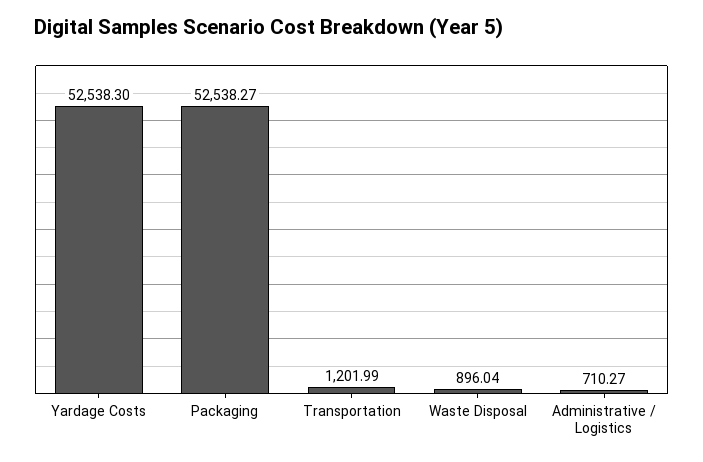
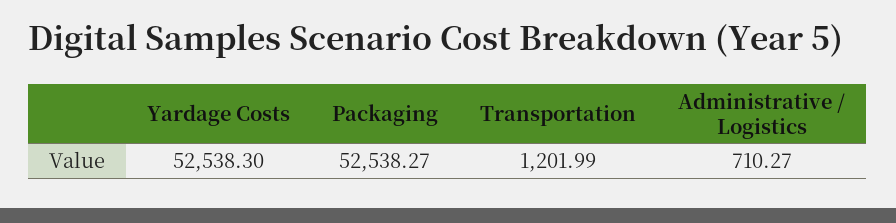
Waste Disposal: 896.04 -> none

